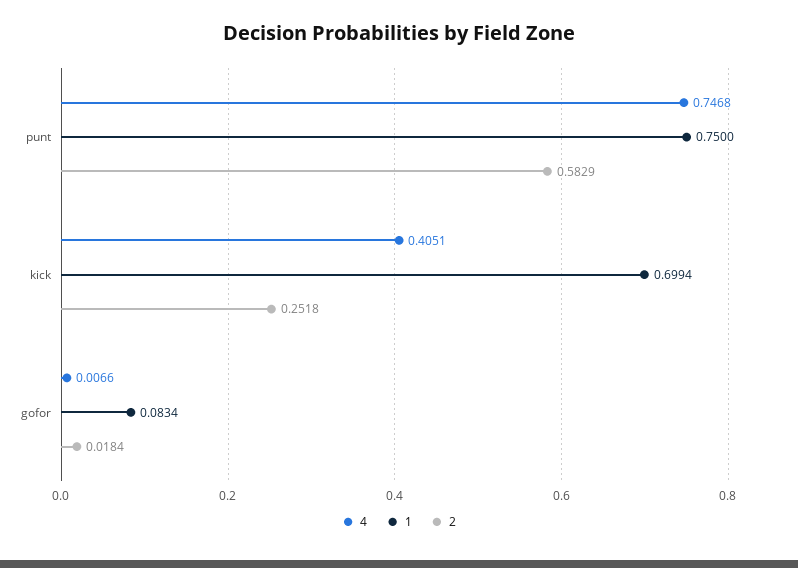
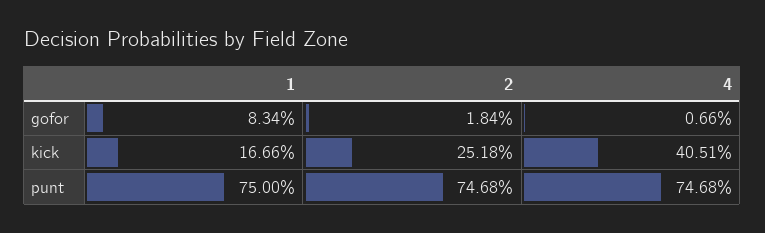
2, punt: 0.5829 -> 0.7468
1, kick: 0.6994 -> 0.1666

